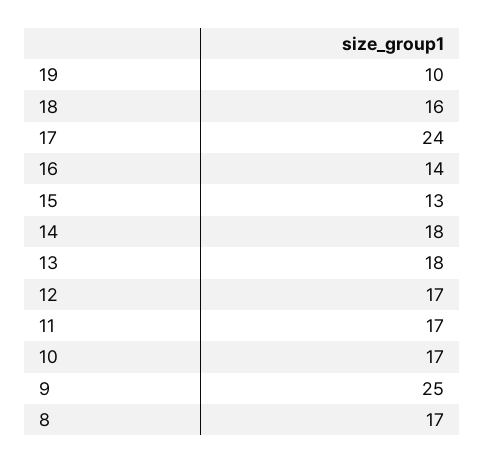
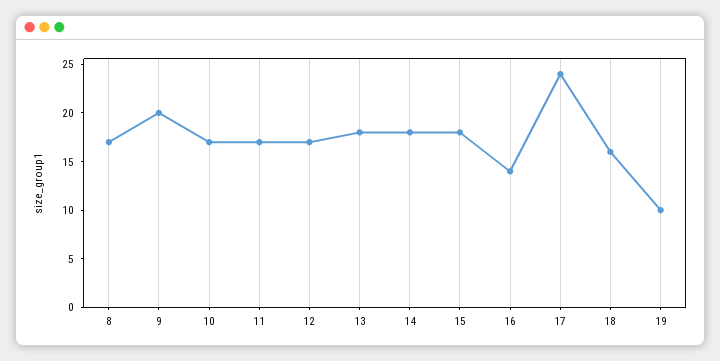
15: 13 -> 18
9: 25 -> 20

